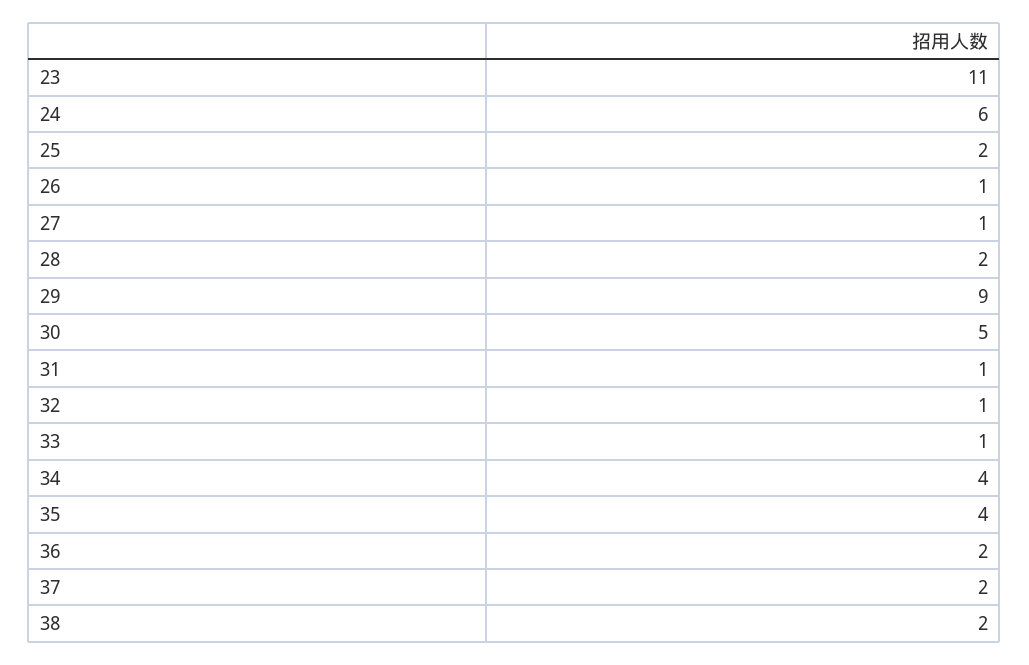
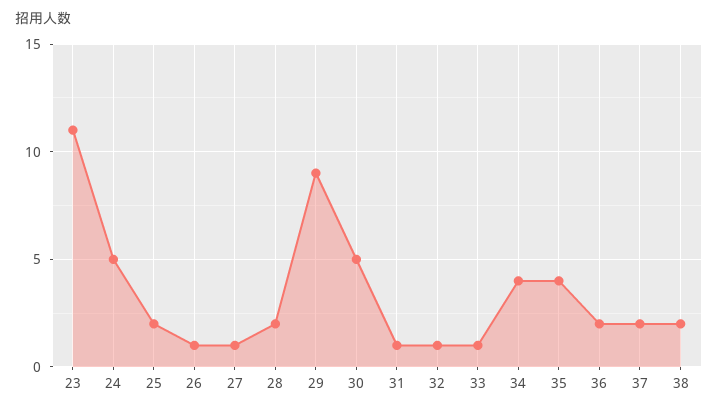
24: 6 -> 5

